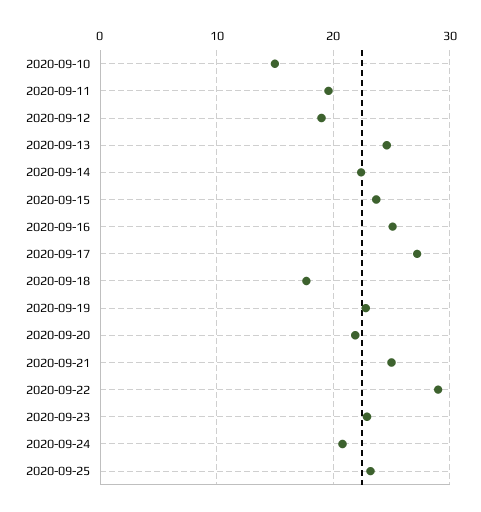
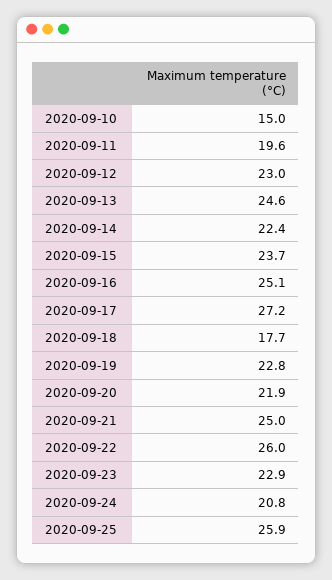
2020-09-12: 19 -> 23
2020-09-22: 29 -> 26
2020-09-25: 23 -> 25.9

